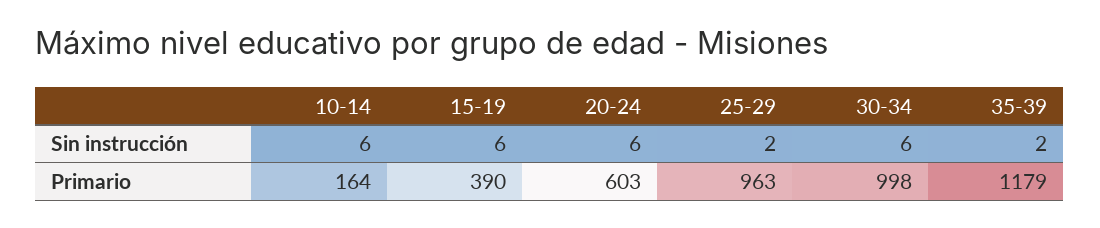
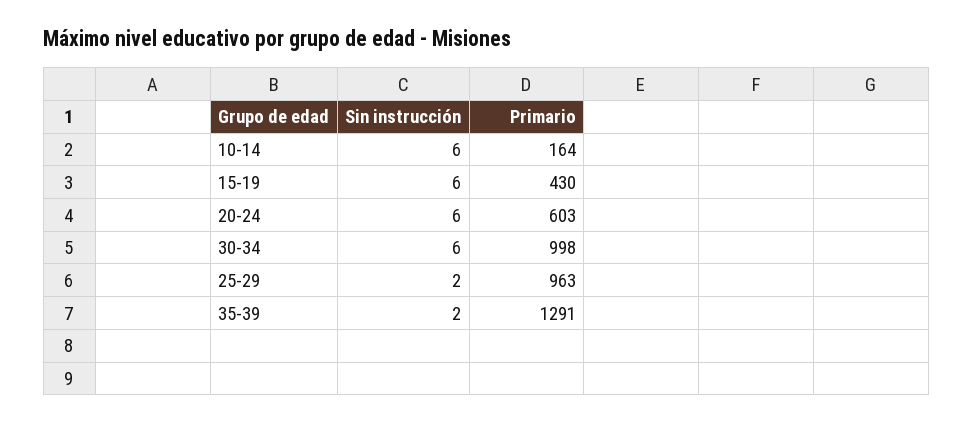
15-19, Primario: 390 -> 430
35-39, Primario: 1179 -> 1291

